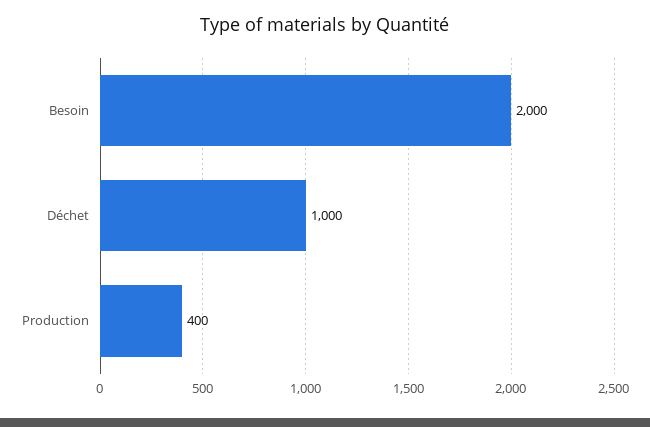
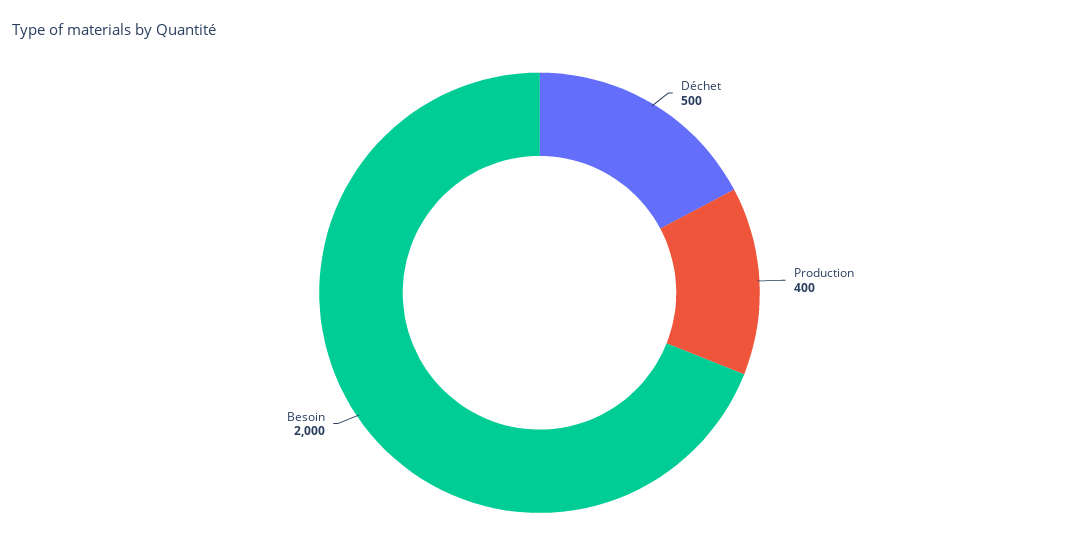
Déchet: 1000 -> 500

